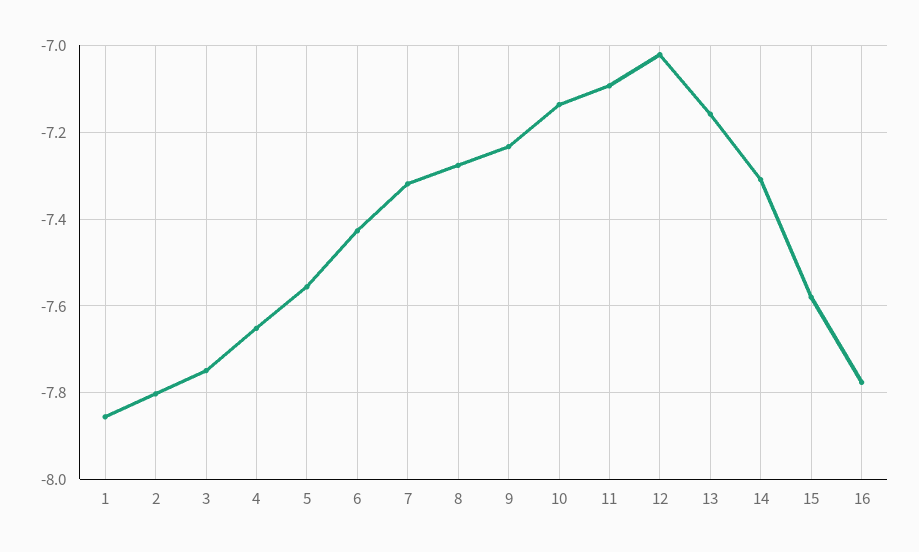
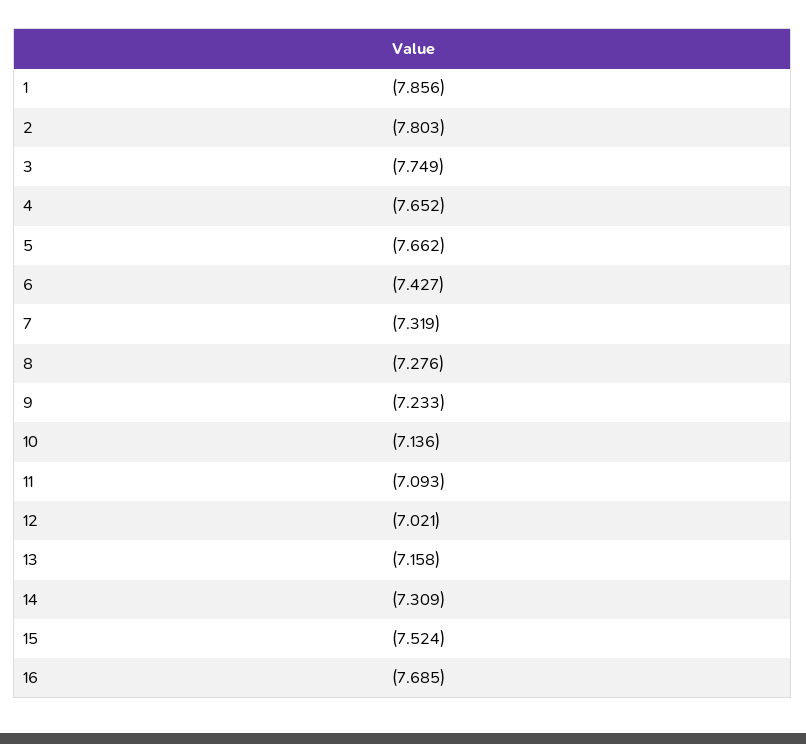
5: -7.56 -> -7.662
15: -7.58 -> -7.524
16: -7.78 -> -7.685

